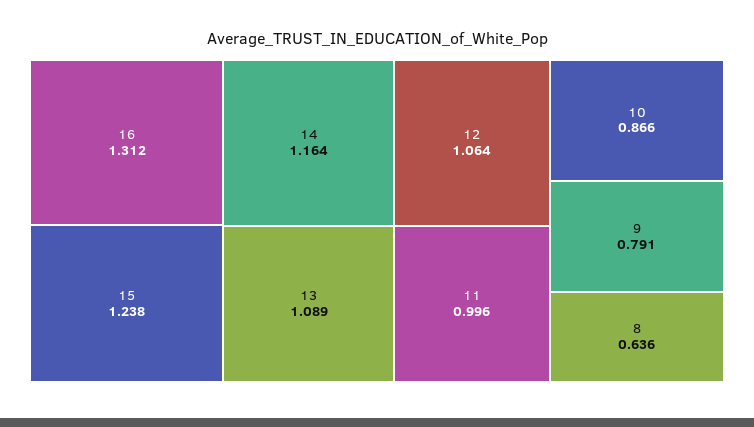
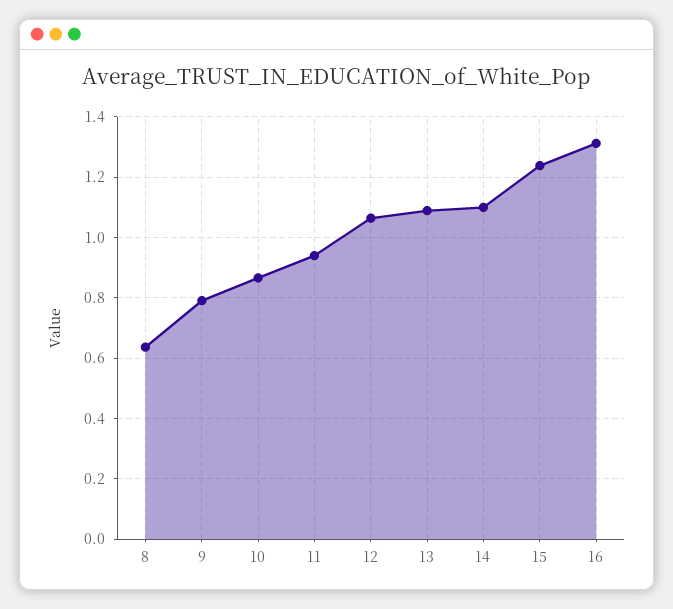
14: 1.164 -> 1.1
11: 0.996 -> 0.94

